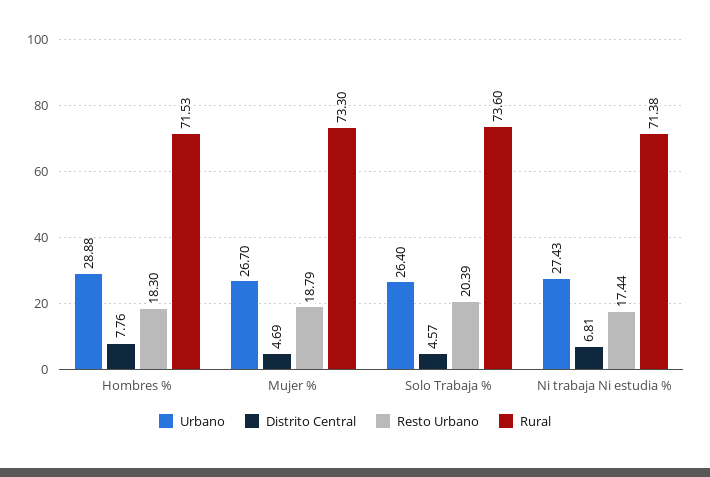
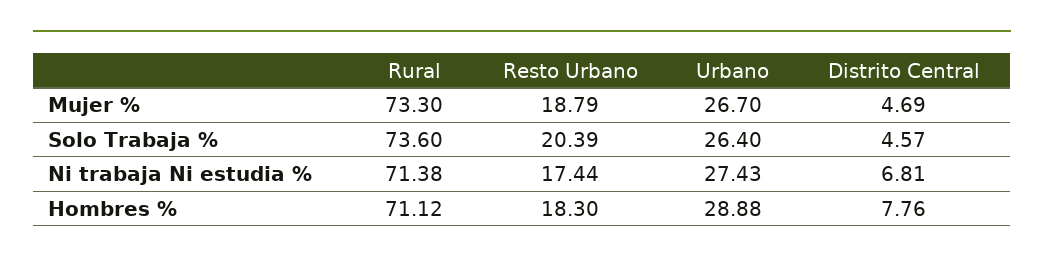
Rural, Hombres %: 71.53 -> 71.12

